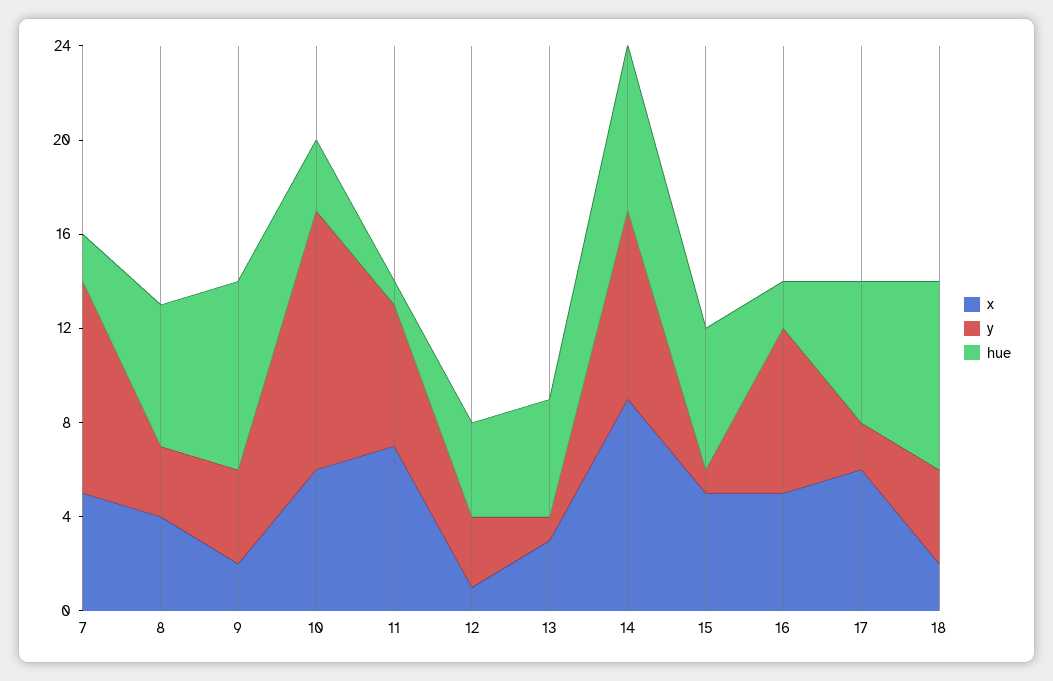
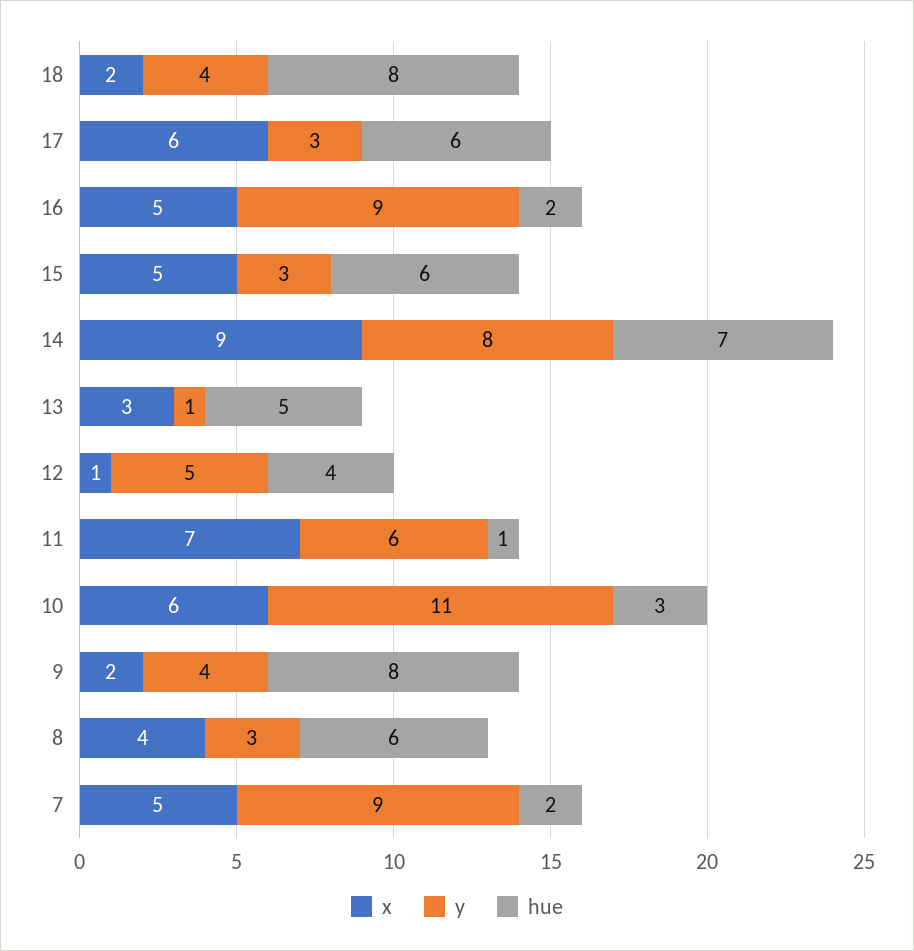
y, 12: 3 -> 5
y, 15: 1 -> 3
y, 16: 7 -> 9
y, 17: 2 -> 3

